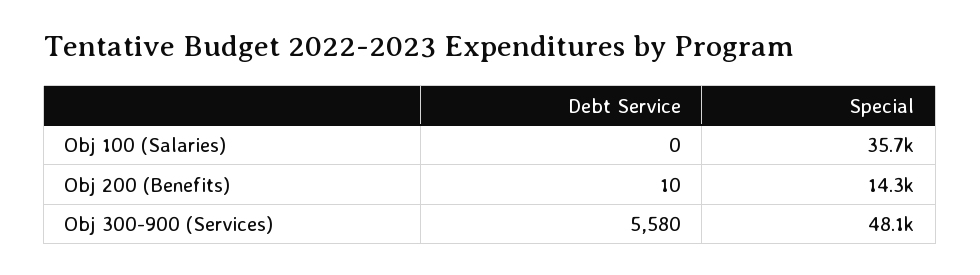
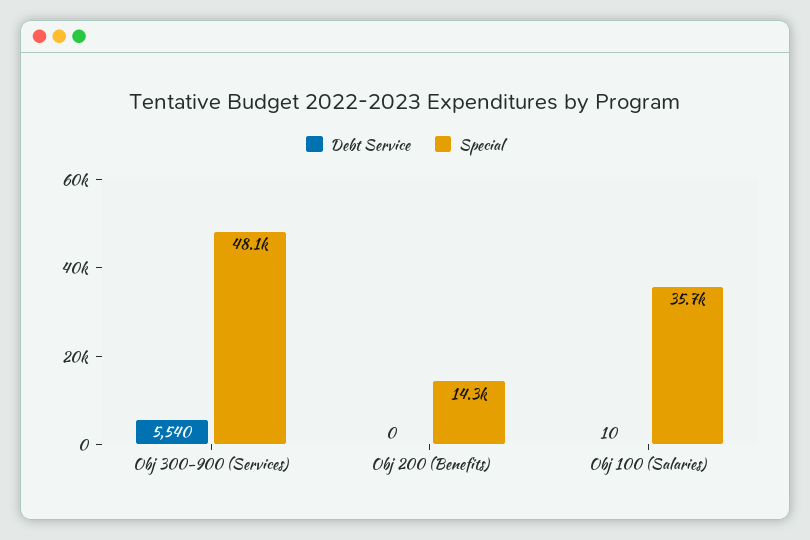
Debt Service, Obj 100 (Salaries): 0 -> 10
Debt Service, Obj 200 (Benefits): 10 -> 0
Debt Service, Obj 300-900 (Services): 5580 -> 5540

